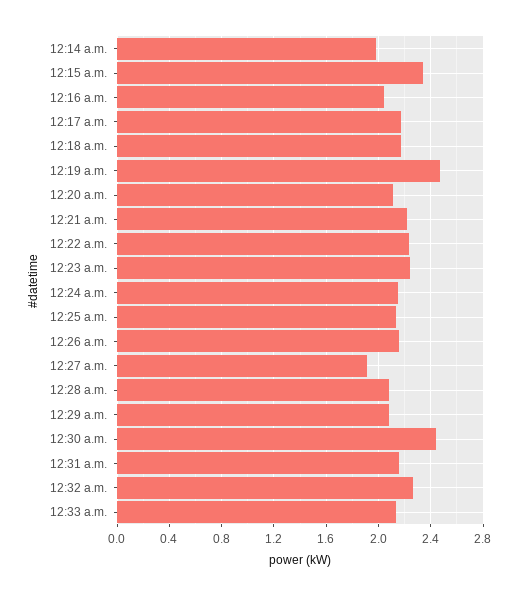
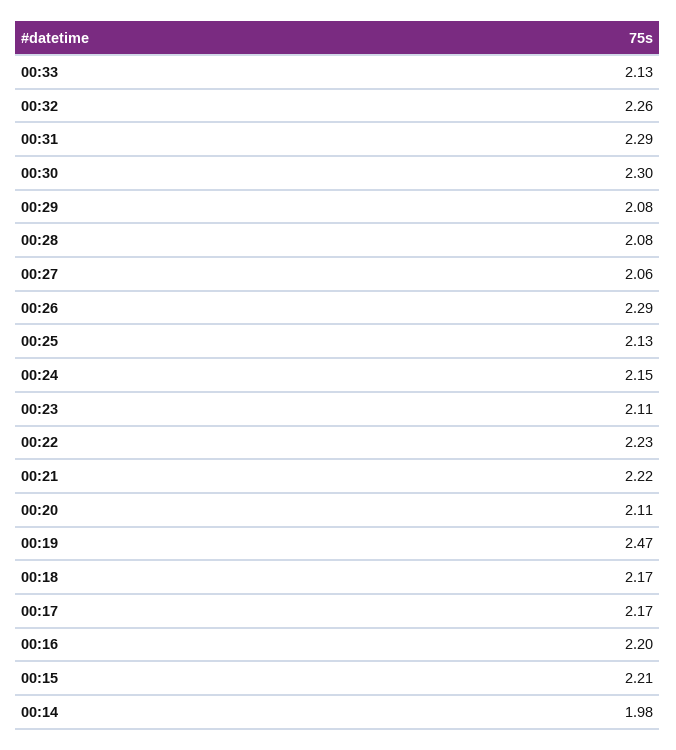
12:15 a.m.: 2.35 -> 2.21
12:16 a.m.: 2.05 -> 2.2
12:23 a.m.: 2.25 -> 2.11
12:26 a.m.: 2.15 -> 2.29
12:27 a.m.: 1.9 -> 2.06
12:30 a.m.: 2.45 -> 2.3
12:31 a.m.: 2.15 -> 2.29

